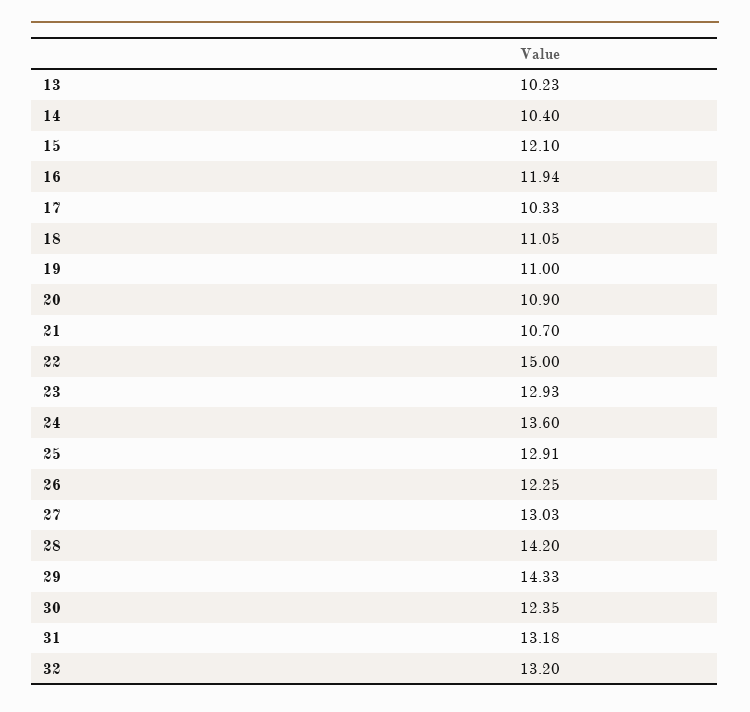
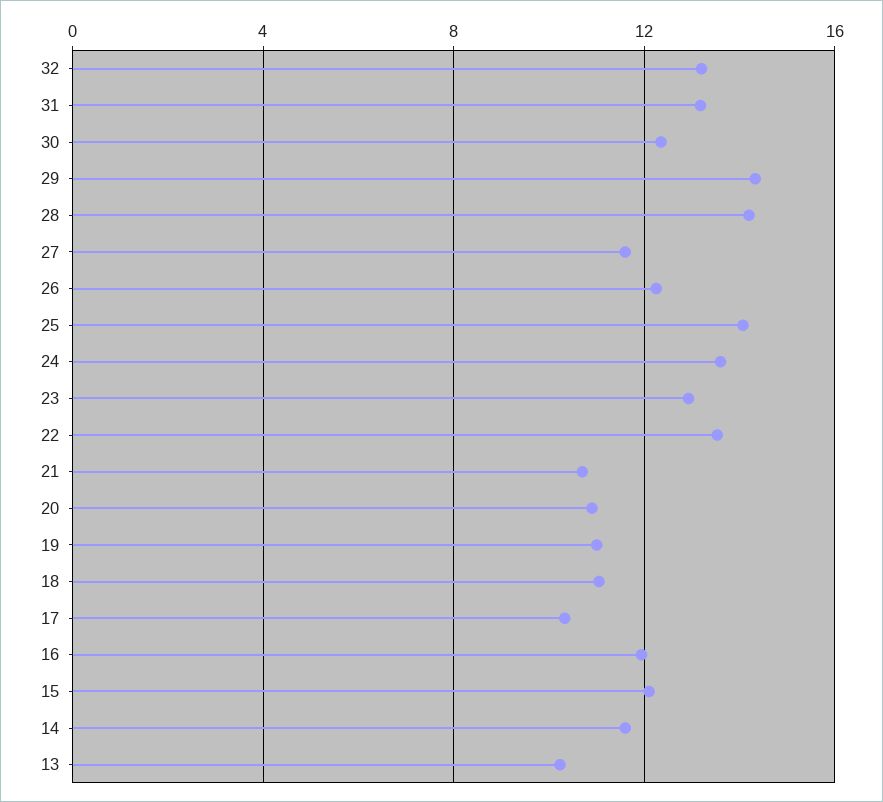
14: 10.4 -> 11.5
22: 15 -> 13.5
25: 12.91 -> 14
27: 13.03 -> 11.5

